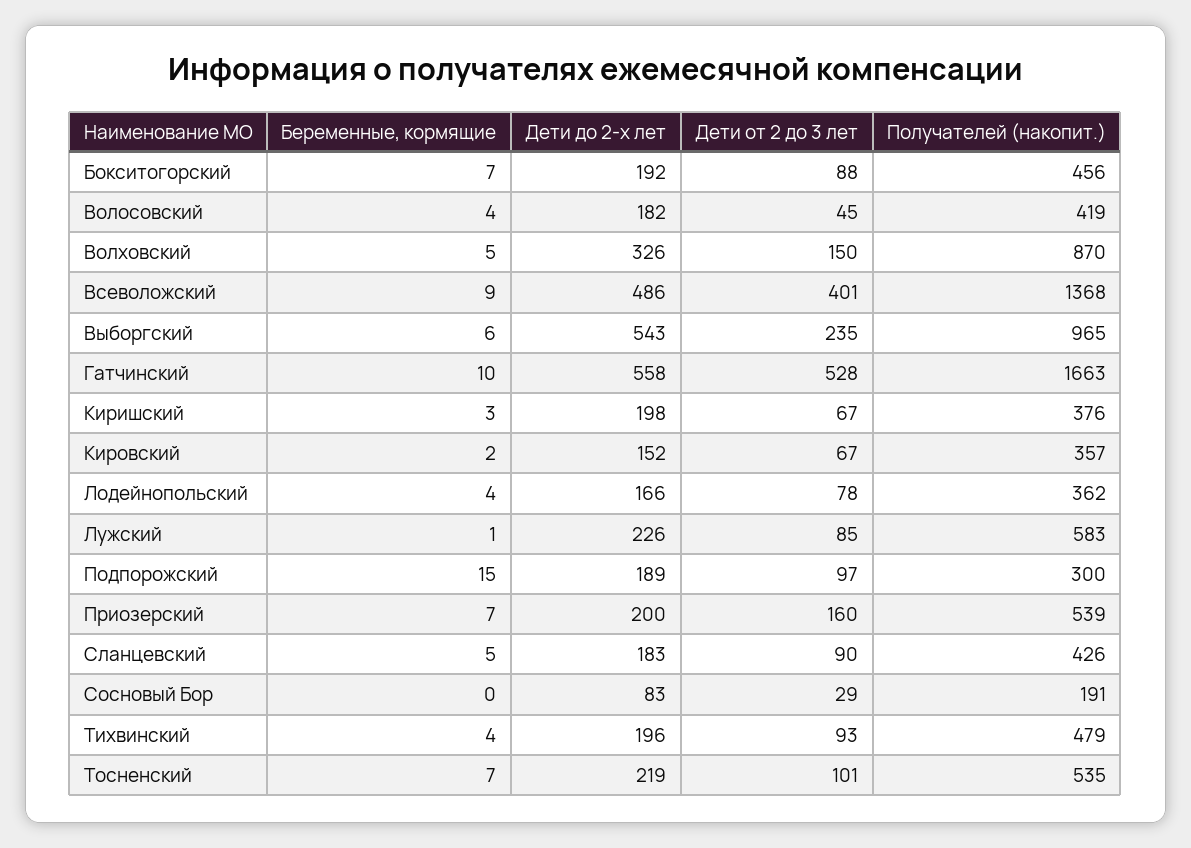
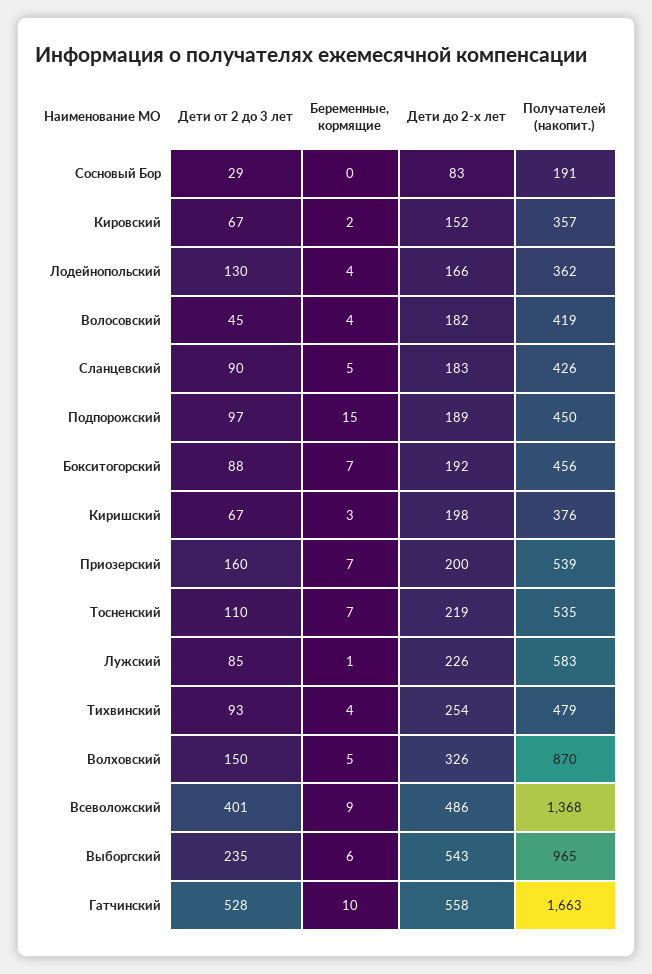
Дети от 2 до 3 лет, Лодейнопольский: 78 -> 130
Получателей (накопит.), Подпорожский: 300 -> 450
Дети до 2-х лет, Тихвинский: 196 -> 254
Дети от 2 до 3 лет, Тосненский: 101 -> 110

